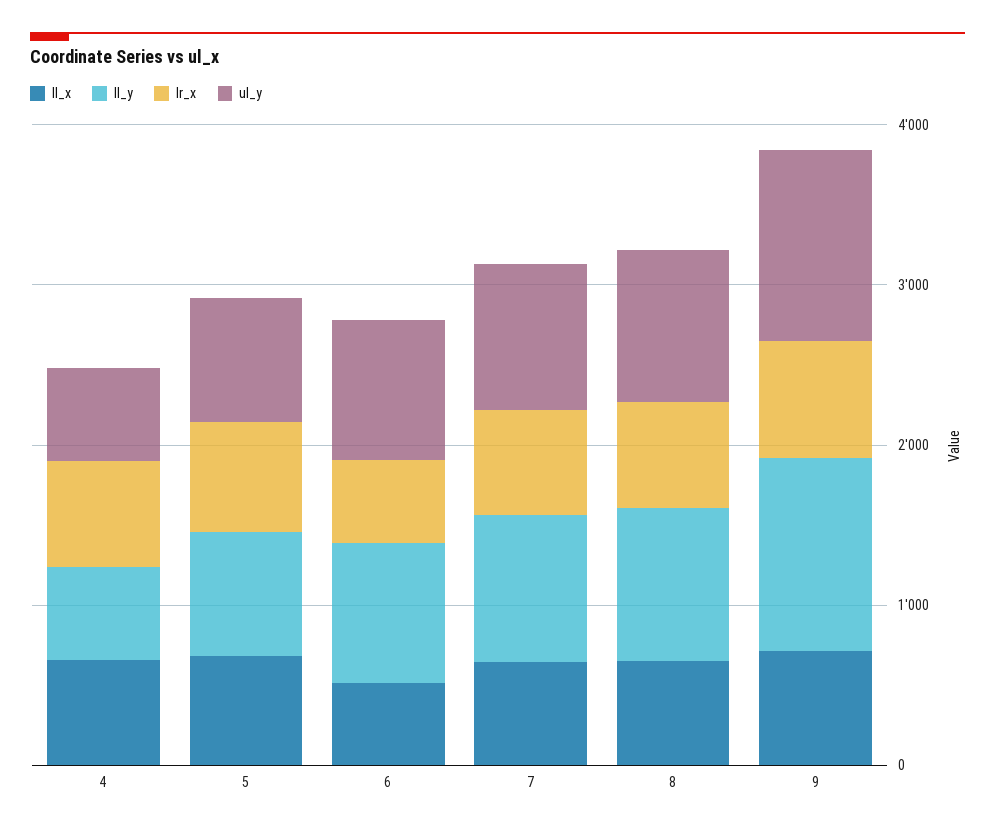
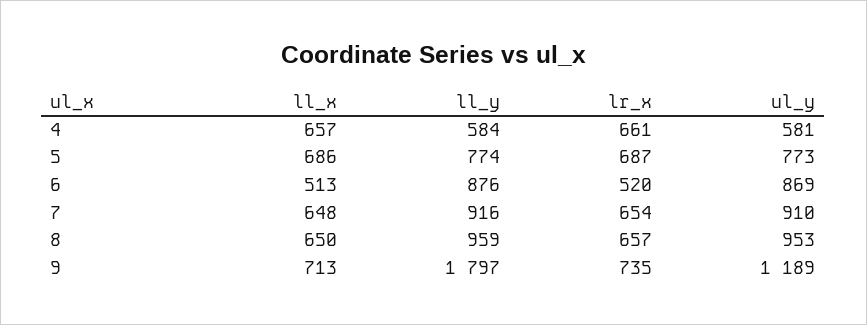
ll_y, 9: 1200 -> 1797

